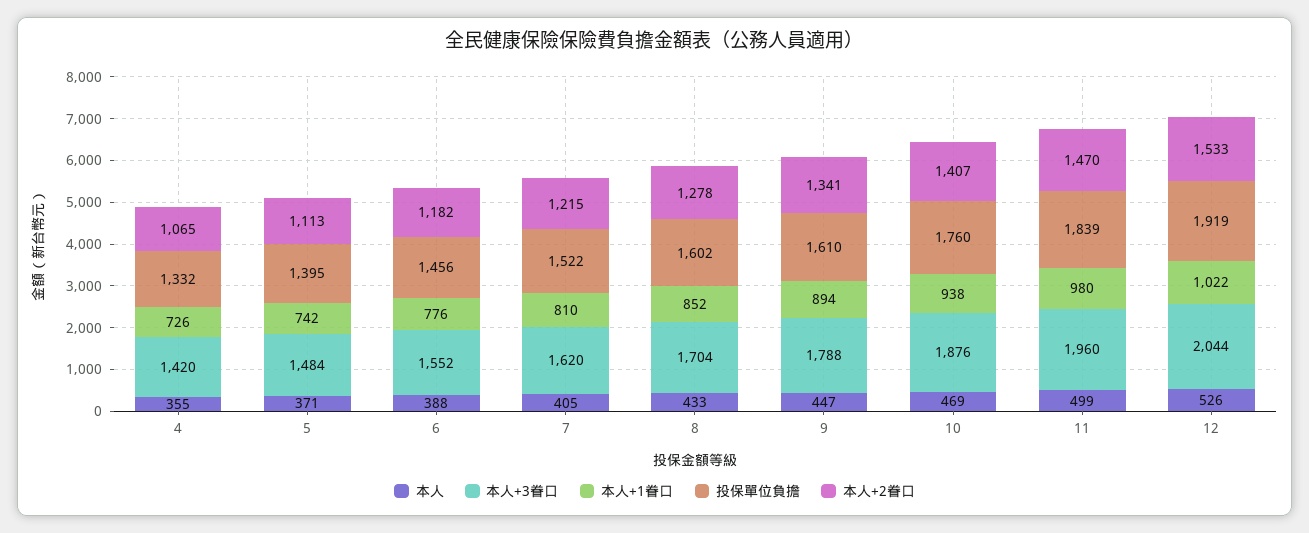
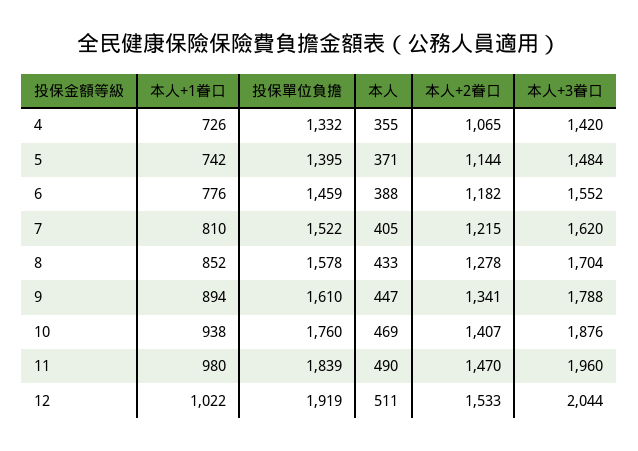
本人+2眷口, 5: 1113 -> 1144
投保單位負擔, 6: 1456 -> 1459
投保單位負擔, 8: 1602 -> 1578
本人, 11: 499 -> 490
本人, 12: 526 -> 511

